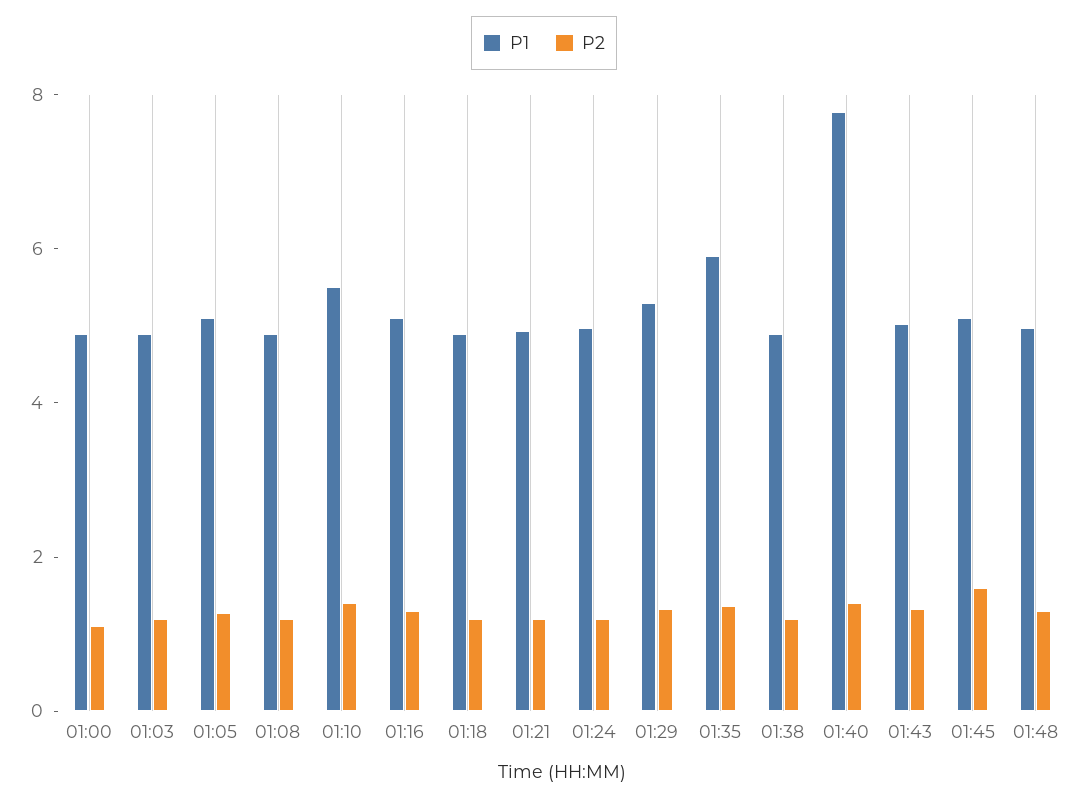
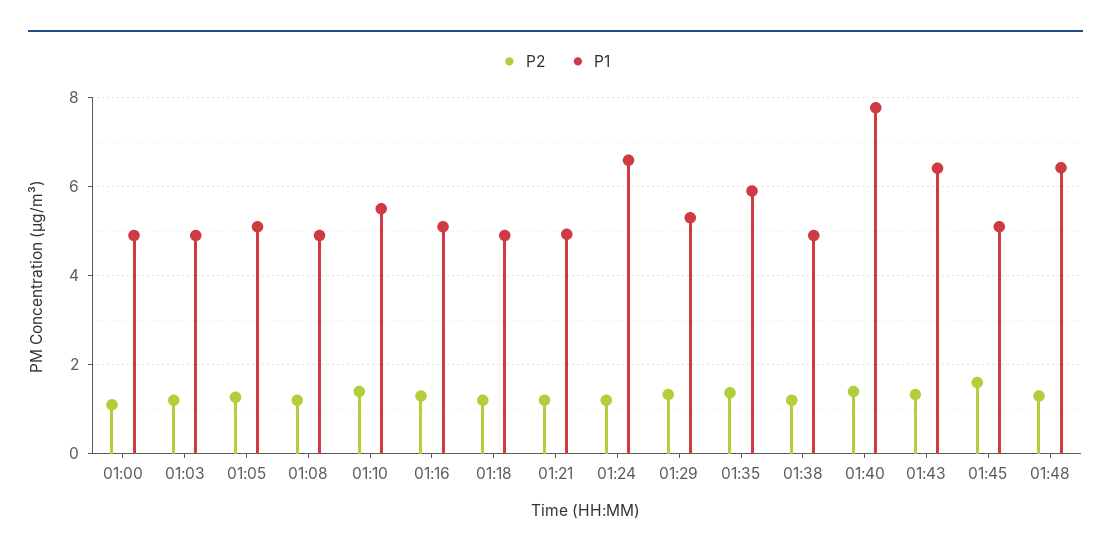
P1, 01:24: 5 -> 6.6
P1, 01:43: 5 -> 6.4
P1, 01:48: 5 -> 6.4

